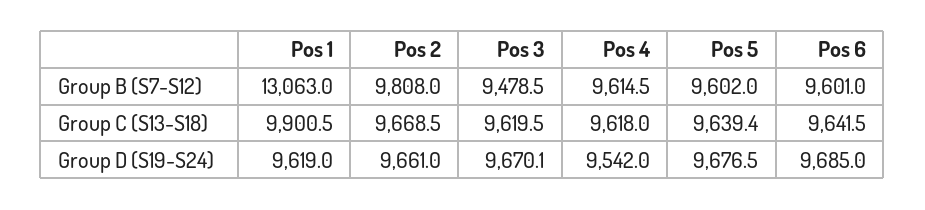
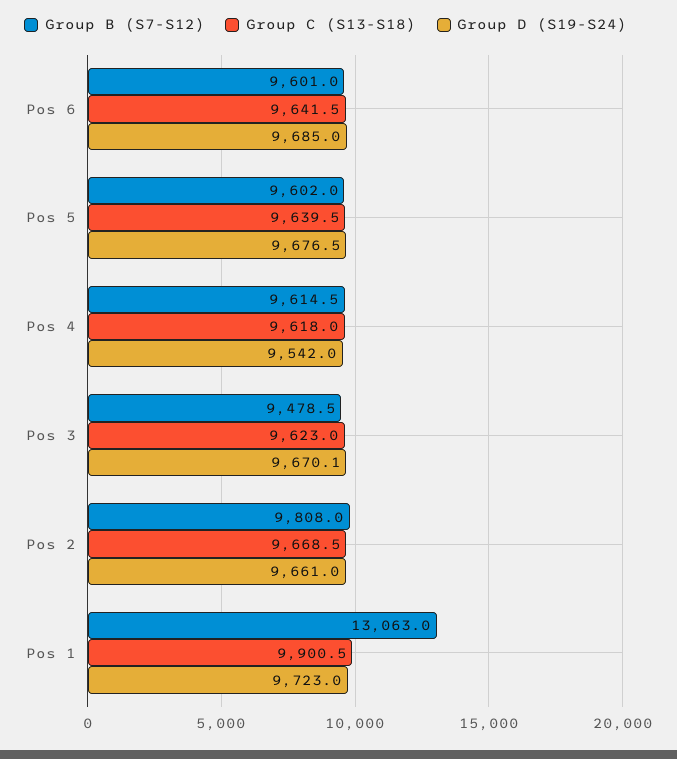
Group C (S13-S18), Pos 3: 9619.5 -> 9623
Group C (S13-S18), Pos 5: 9639.4 -> 9639.5
Group D (S19-S24), Pos 1: 9619 -> 9723

